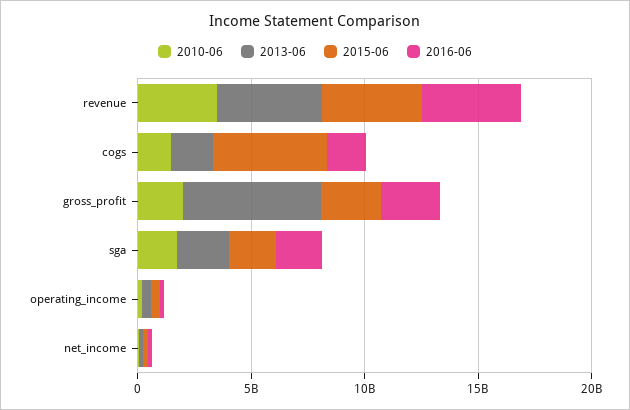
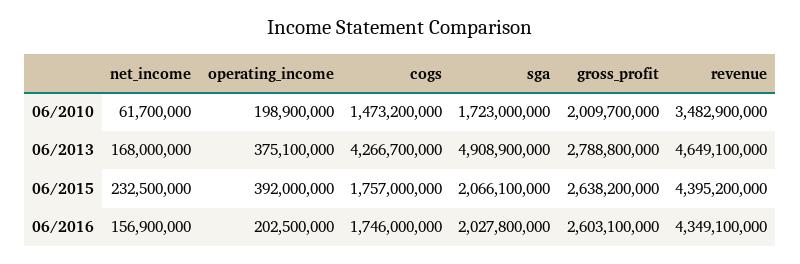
2013-06, cogs: 2000000000 -> 4266700000
2015-06, cogs: 5000000000 -> 1757000000
2013-06, gross_profit: 6000000000 -> 2788800000
2013-06, sga: 2000000000 -> 4908900000

